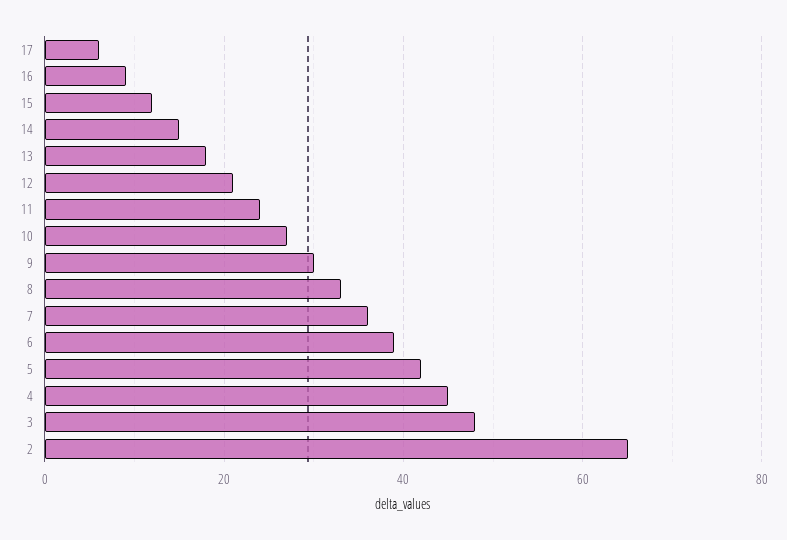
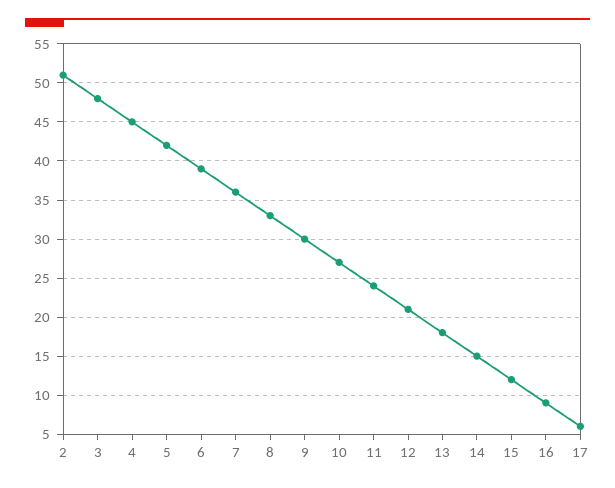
2: 65 -> 51

